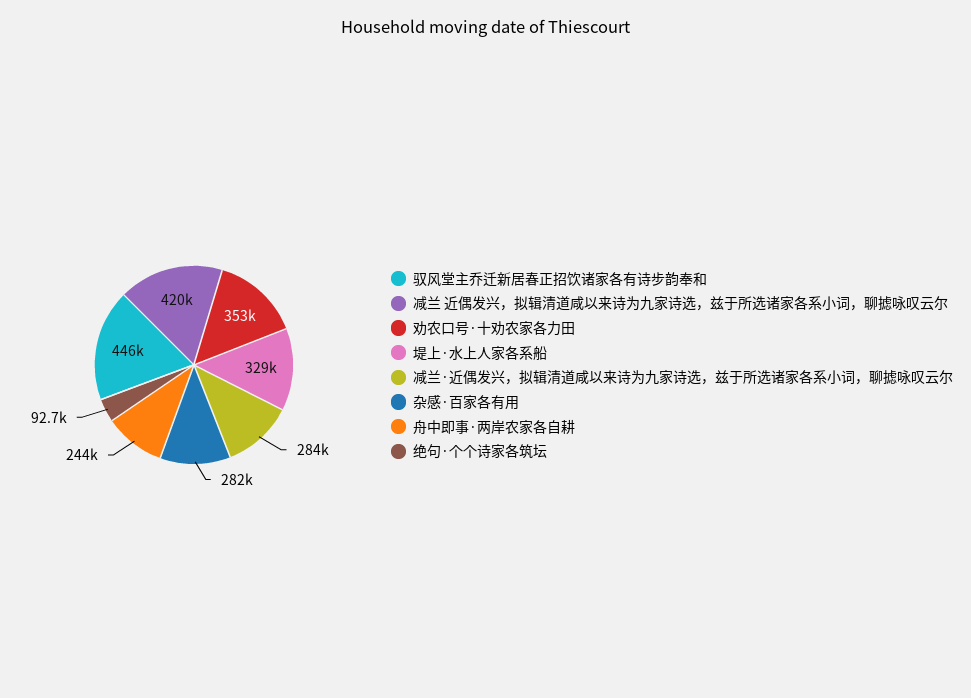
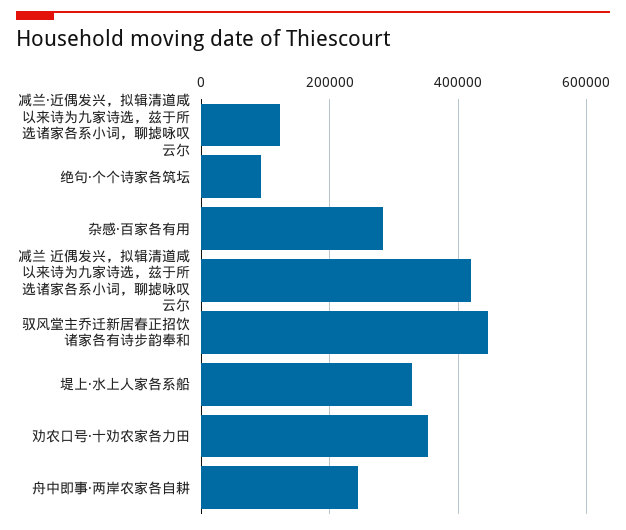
减兰·近偶发兴，拟辑清道咸以来诗为九家诗选，兹于所选诸家各系小词，聊摅咏叹云尔: 284000 -> 120000

